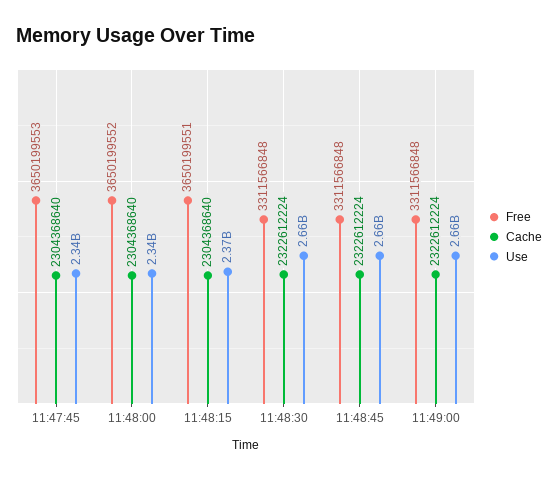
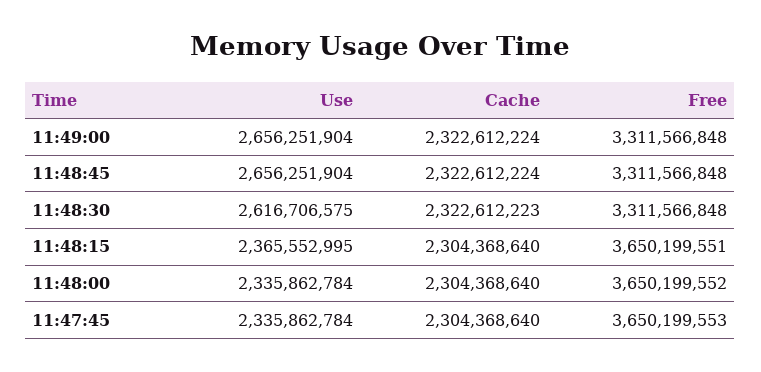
Cache, 11:48:30: 2322612224 -> 2322612223
Use, 11:48:30: 2660000000 -> 2616706575

